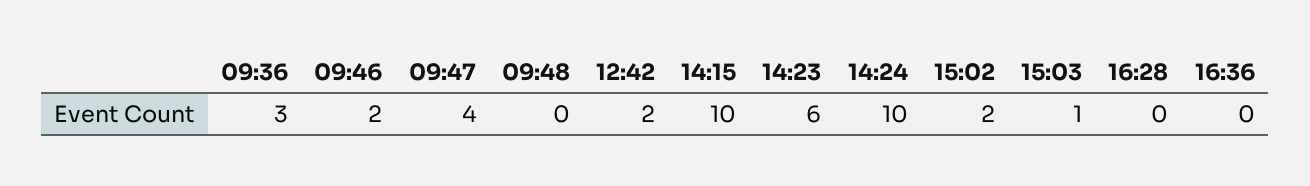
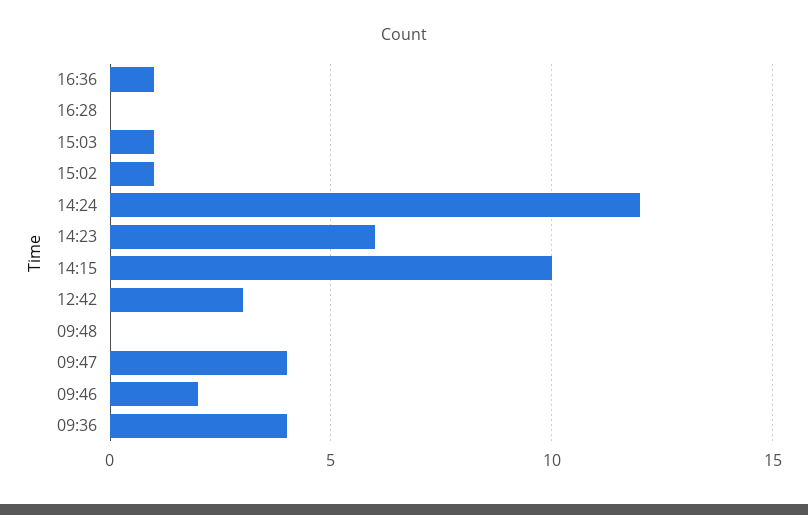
09:36: 3 -> 4
12:42: 2 -> 3
14:24: 10 -> 12
15:02: 2 -> 1
16:36: 0 -> 1

